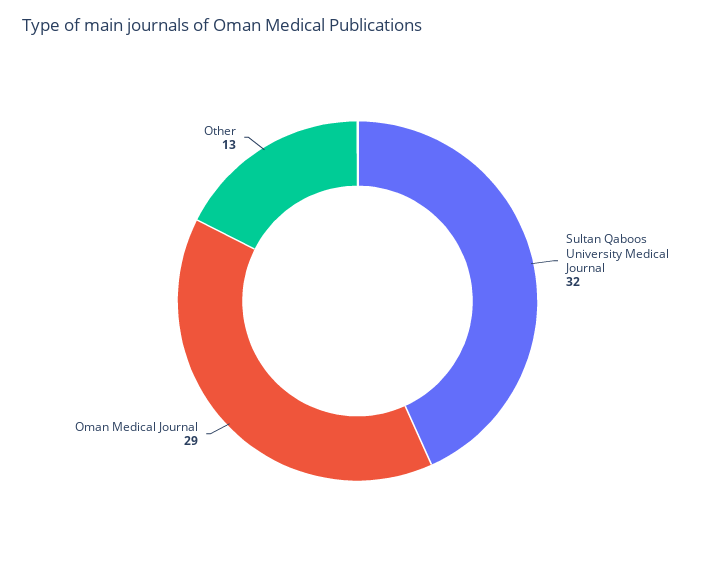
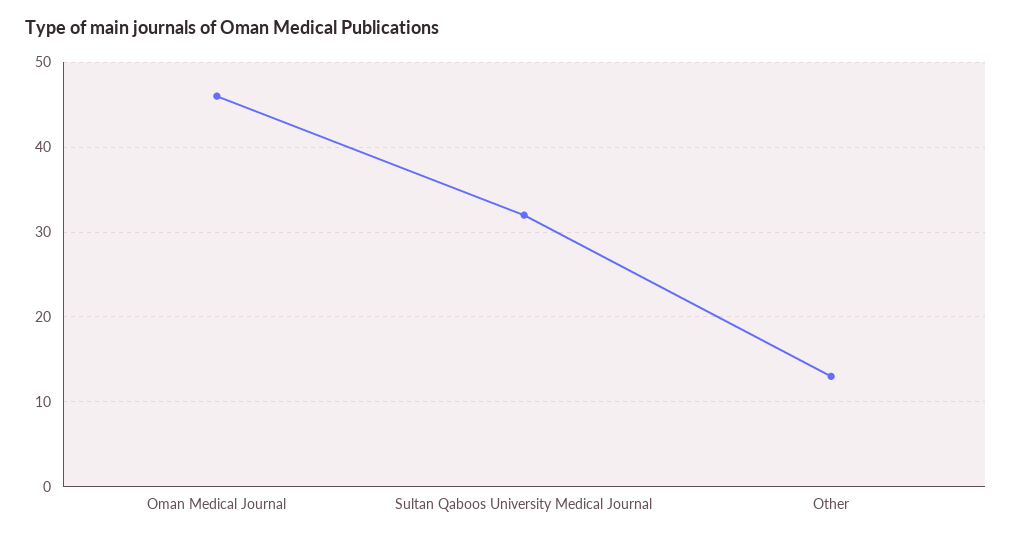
Oman Medical Journal: 29 -> 46

